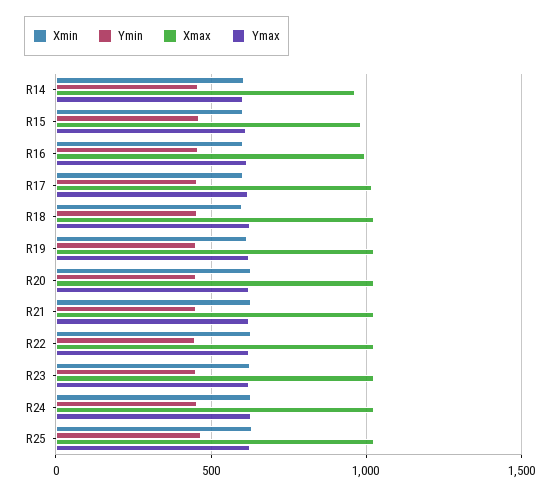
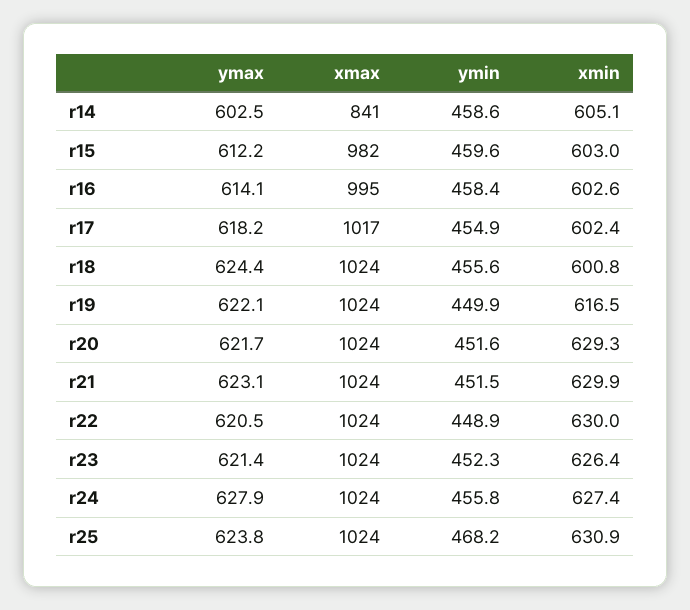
Xmax, R14: 950 -> 841

